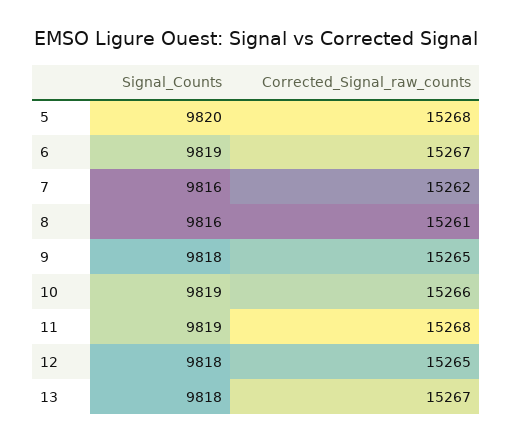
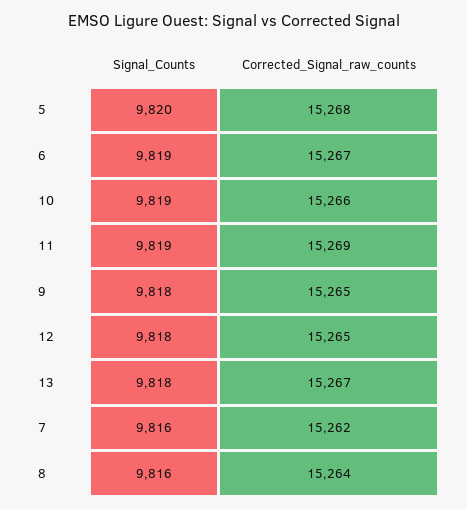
Corrected_Signal_raw_counts, 8: 15261 -> 15264
Corrected_Signal_raw_counts, 11: 15268 -> 15269

